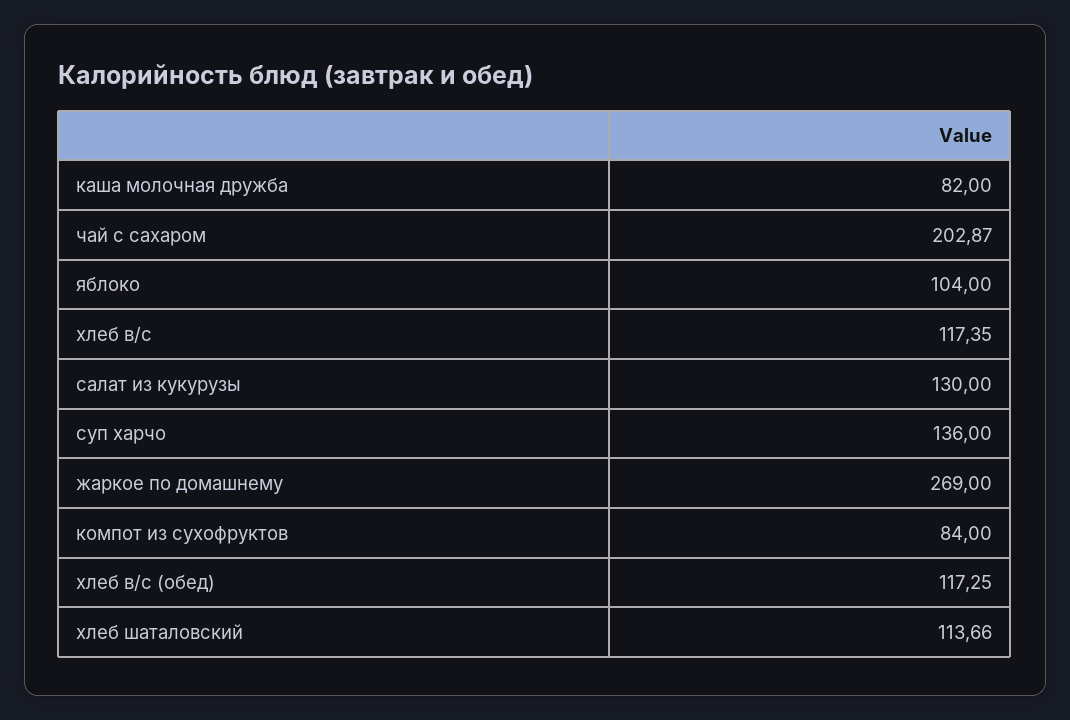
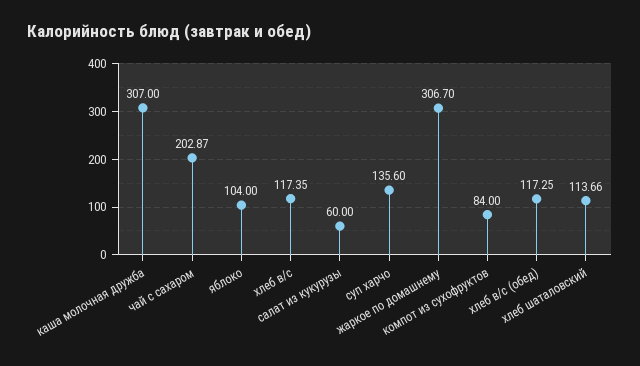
каша молочная дружба: 82 -> 307
салат из кукурузы: 130 -> 60
суп харчо: 136 -> 135.6
жаркое по домашнему: 269 -> 306.7

